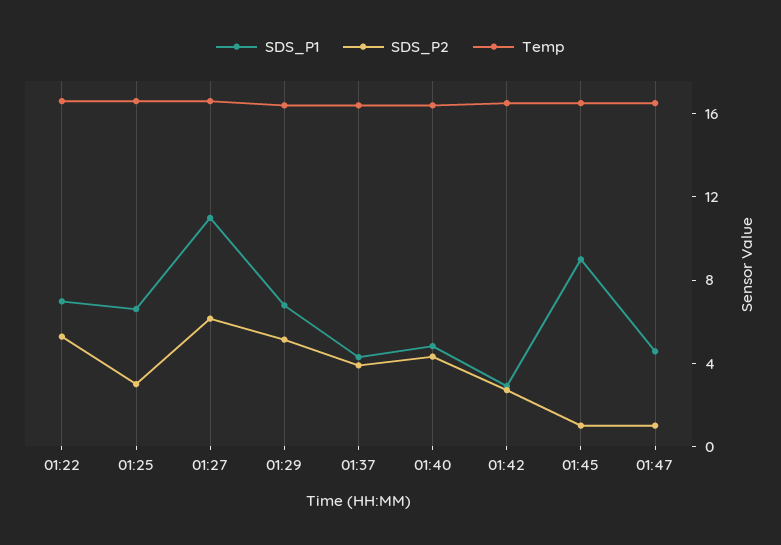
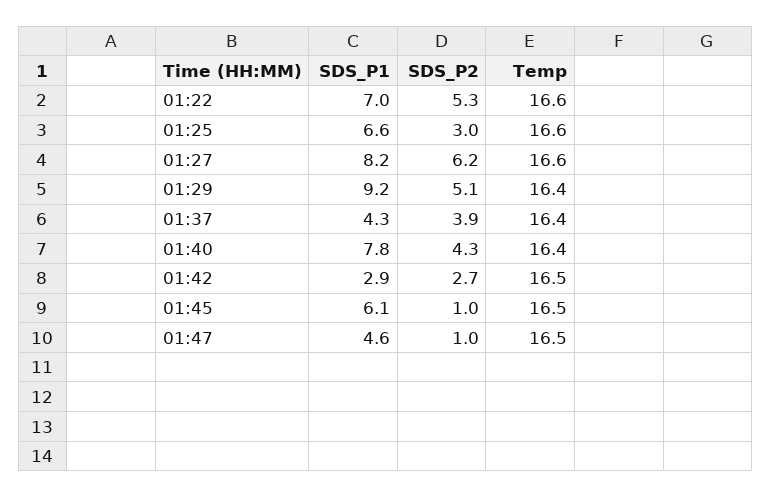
SDS_P1, 01:27: 11 -> 8.2
SDS_P1, 01:29: 7 -> 9.2
SDS_P1, 01:40: 5 -> 7.8
SDS_P1, 01:45: 9 -> 6.1

